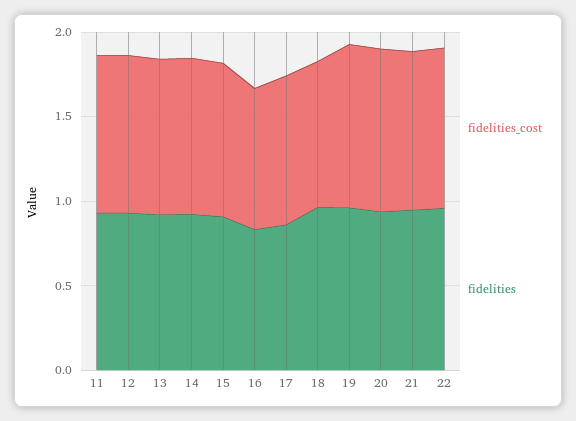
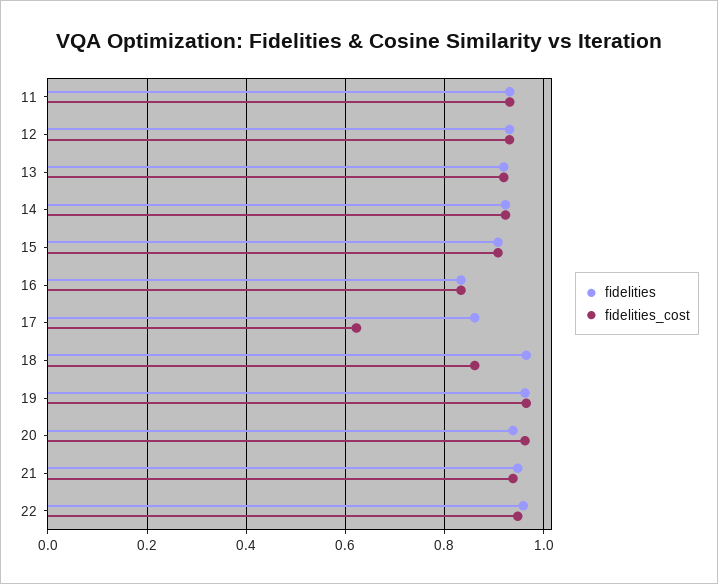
fidelities_cost, 17: 0.9 -> 0.62

